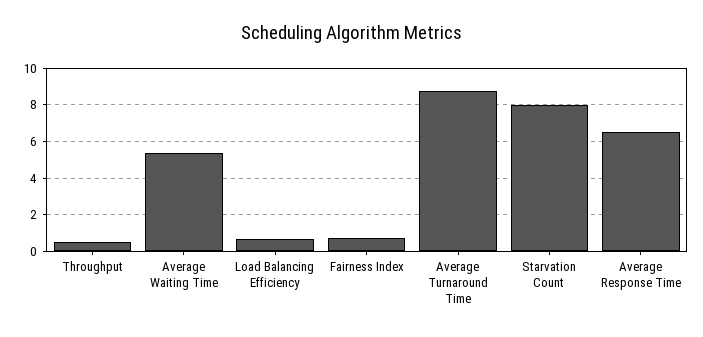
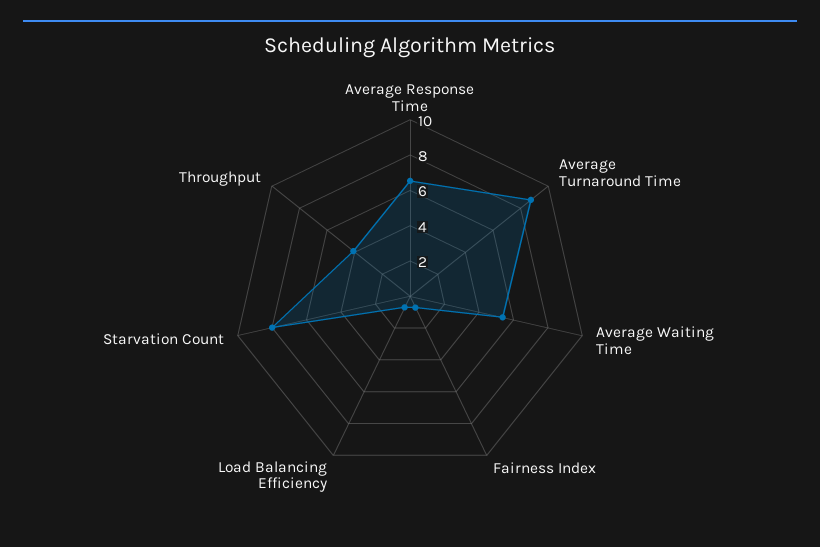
Throughput: 0.5 -> 4

